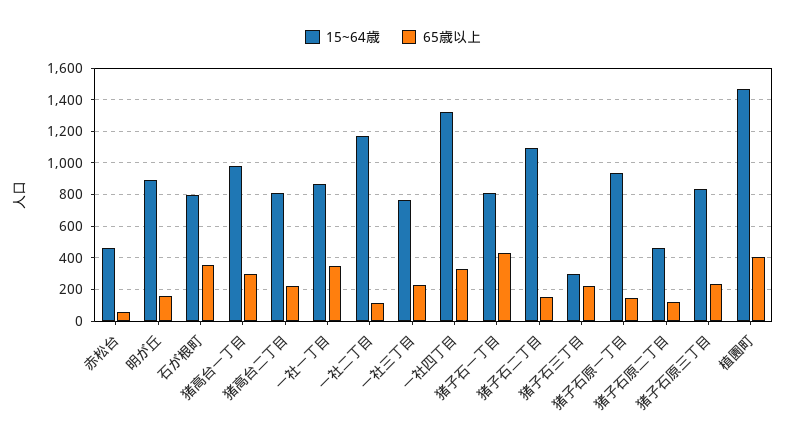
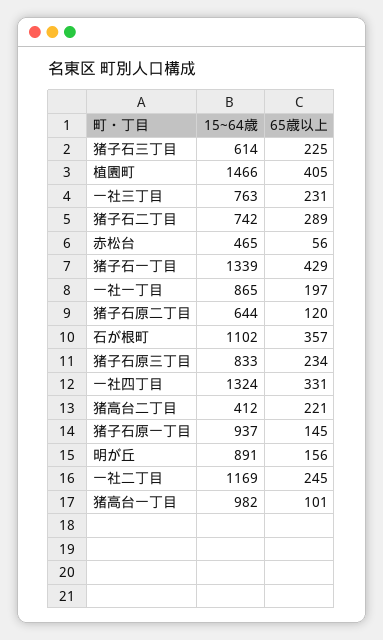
15~64歳, 石が根町: 800 -> 1102
65歳以上, 猪高台一丁目: 300 -> 101
15~64歳, 猪高台二丁目: 800 -> 412
65歳以上, 一社一丁目: 350 -> 197
65歳以上, 一社二丁目: 100 -> 245
15~64歳, 猪子石一丁目: 800 -> 1339
15~64歳, 猪子石二丁目: 1100 -> 742
65歳以上, 猪子石二丁目: 150 -> 289
15~64歳, 猪子石三丁目: 300 -> 614
15~64歳, 猪子石原二丁目: 450 -> 644

